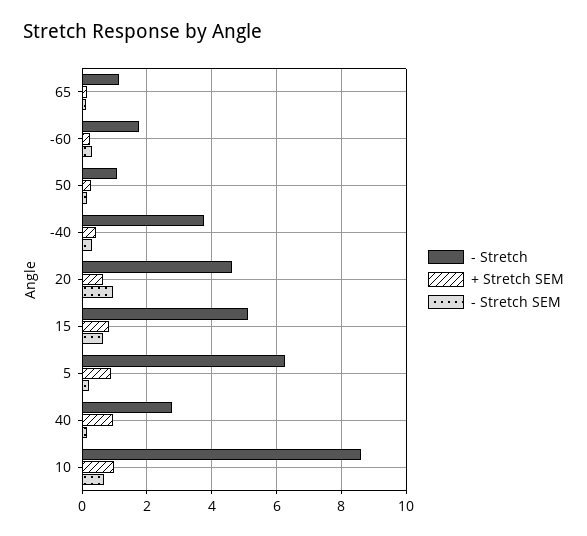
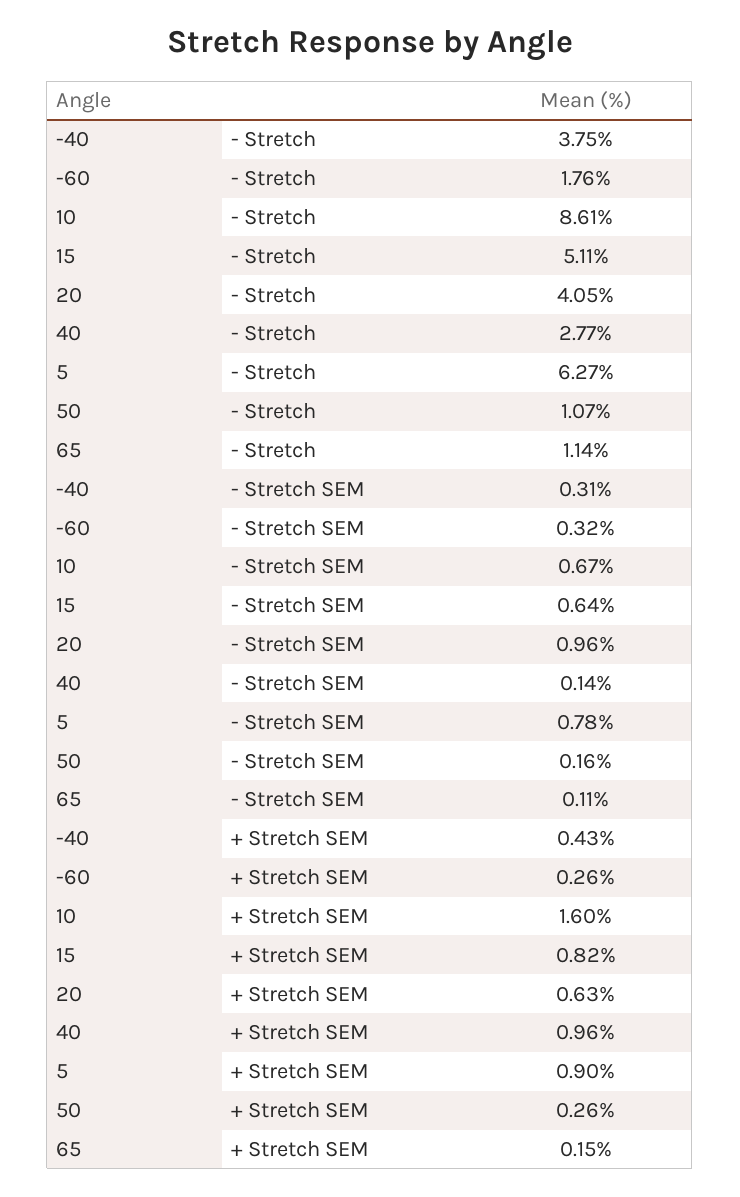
- Stretch, 20: 4.6 -> 4.05
- Stretch SEM, 5: 0.2 -> 0.78
+ Stretch SEM, 10: 1 -> 1.6

